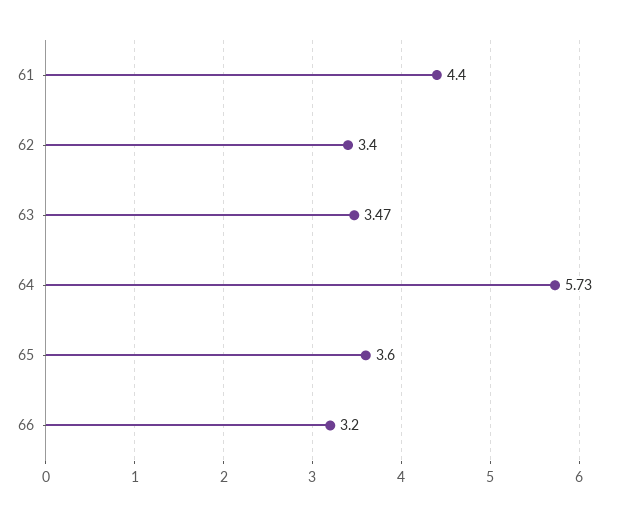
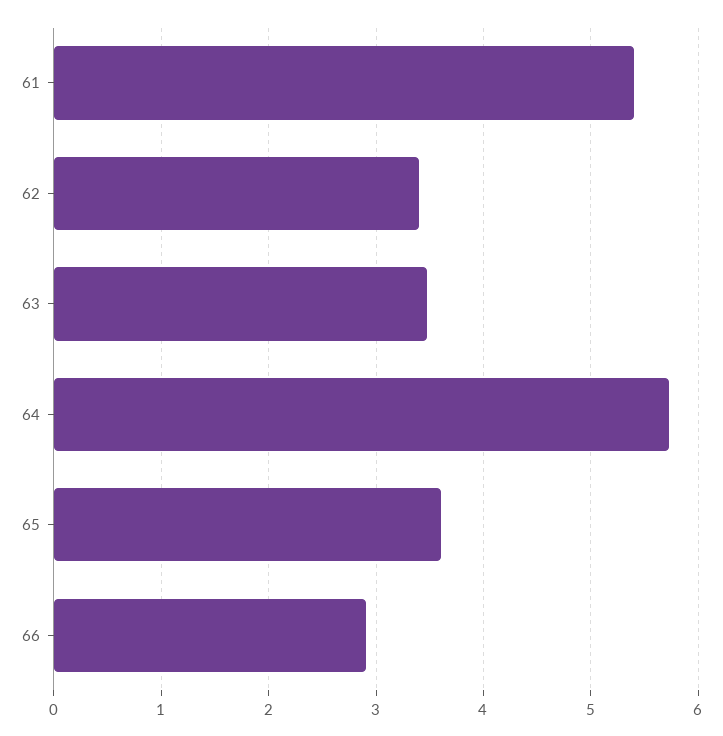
61: 4.4 -> 5.4
66: 3.2 -> 2.9

